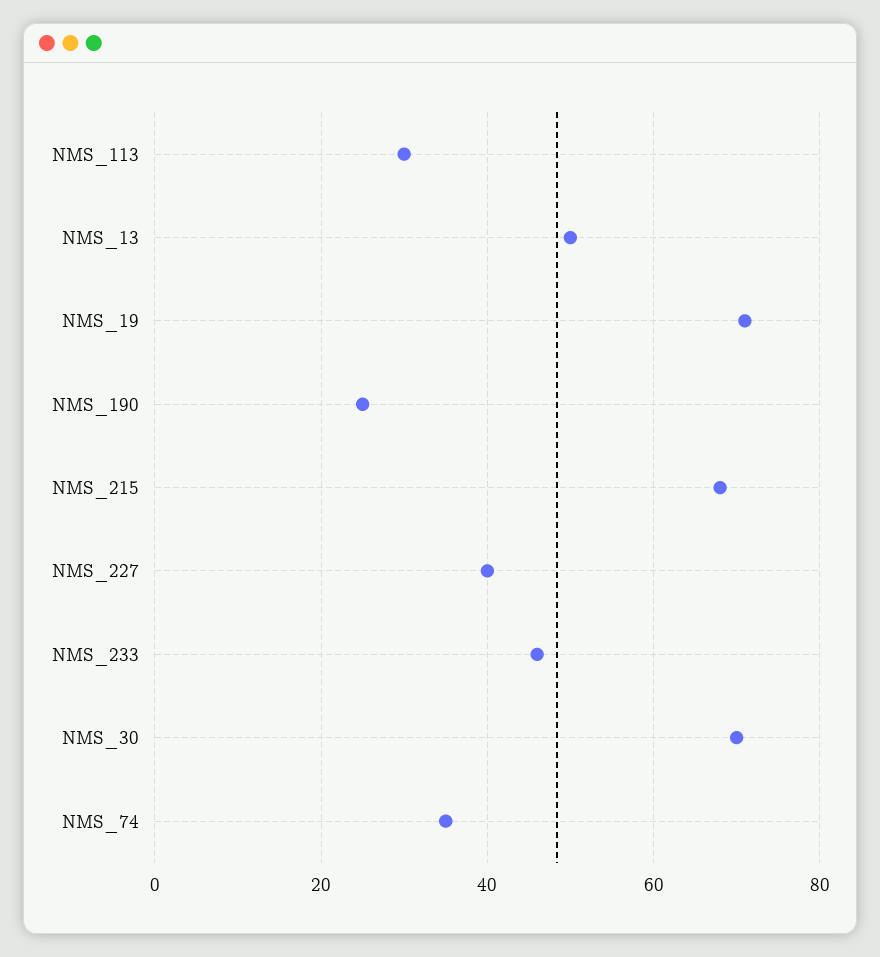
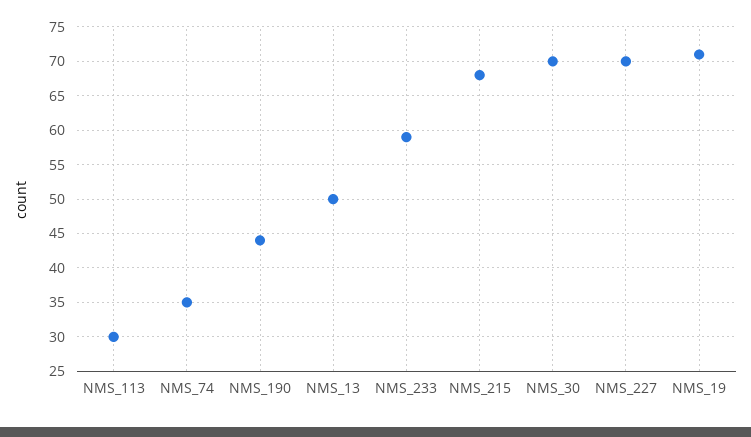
NMS_190: 25 -> 44
NMS_227: 40 -> 70
NMS_233: 45 -> 59

